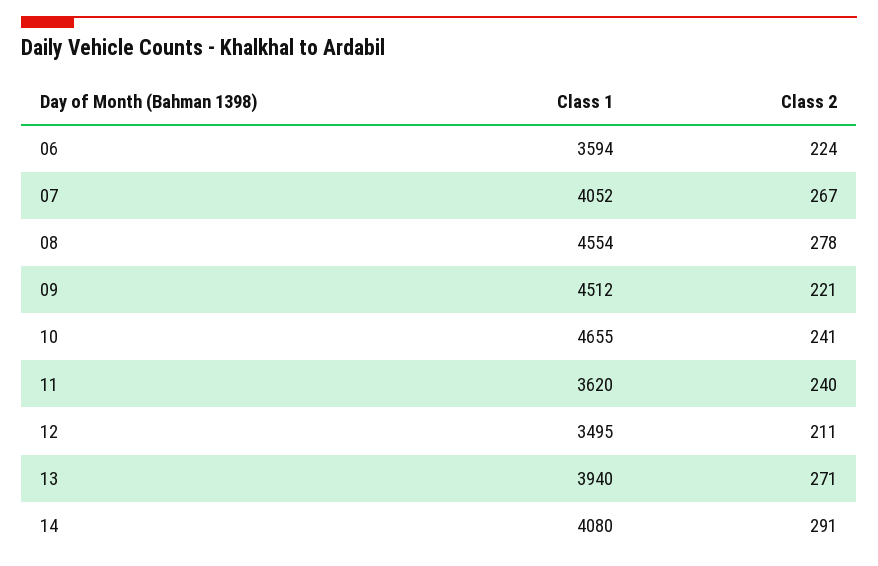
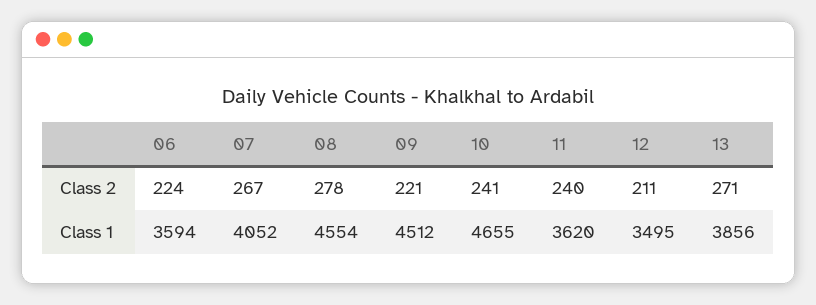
Class 1, 13: 3940 -> 3856
Class 1, 14: 4080 -> none
Class 2, 14: 291 -> none

